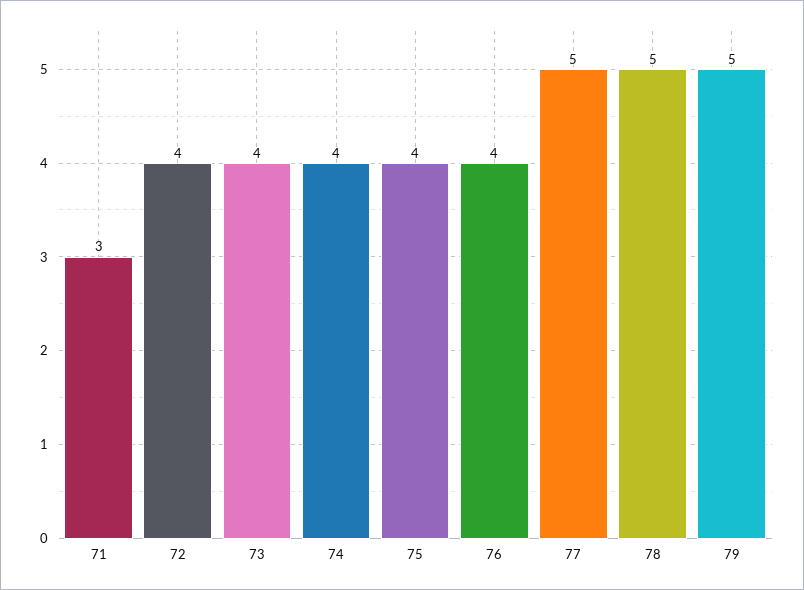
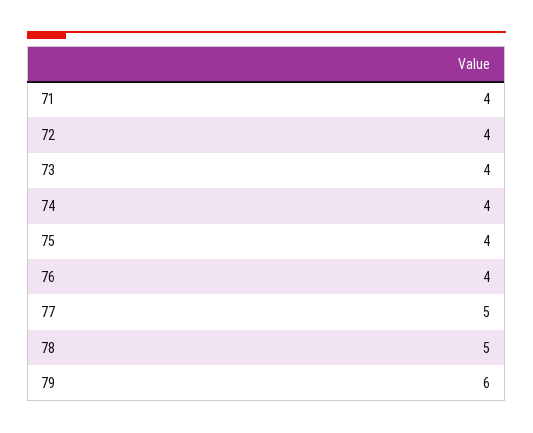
71: 3 -> 4
79: 5 -> 6

